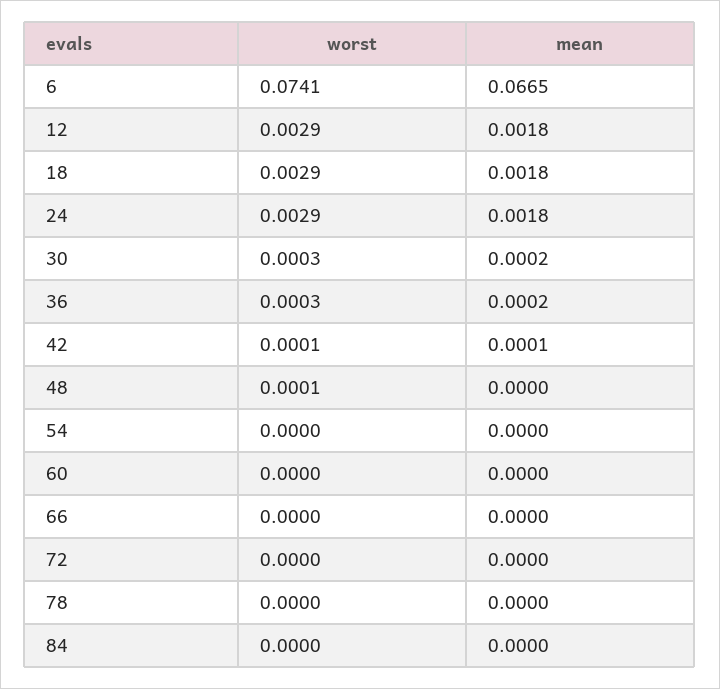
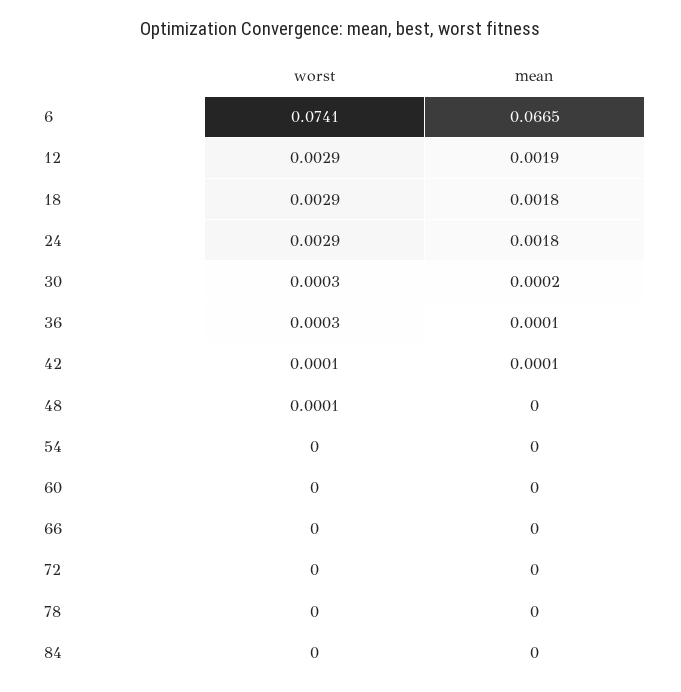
mean, 12: 0.0018 -> 0.0019
mean, 36: 0.0002 -> 0.0001

